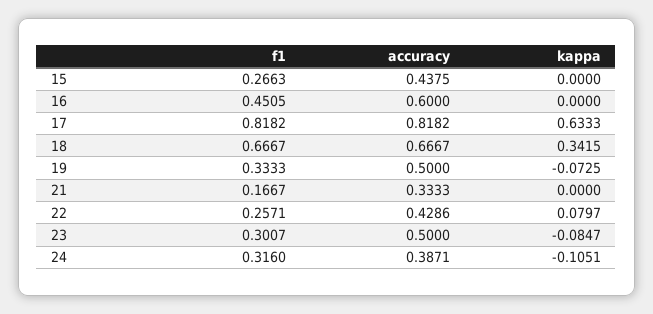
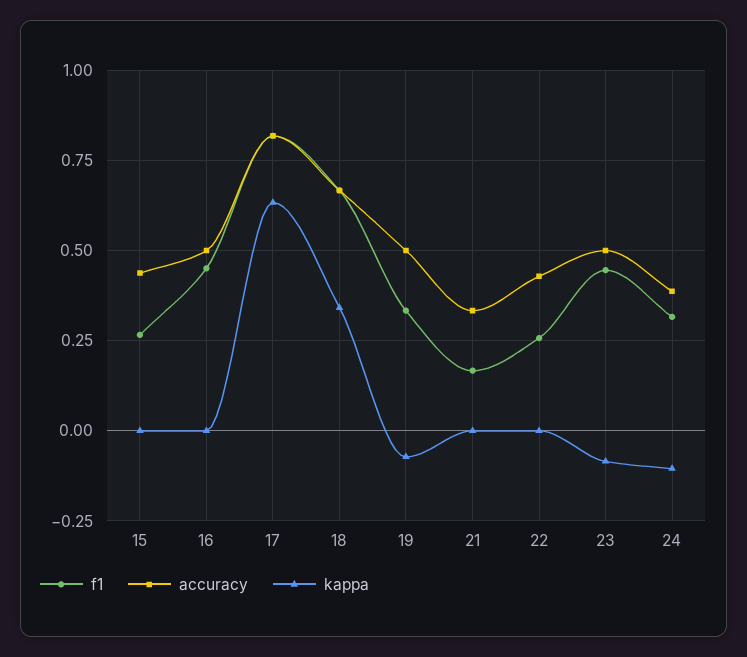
accuracy, 16: 0.6 -> 0.5
kappa, 22: 0.0797 -> 0
f1, 23: 0.3007 -> 0.45

